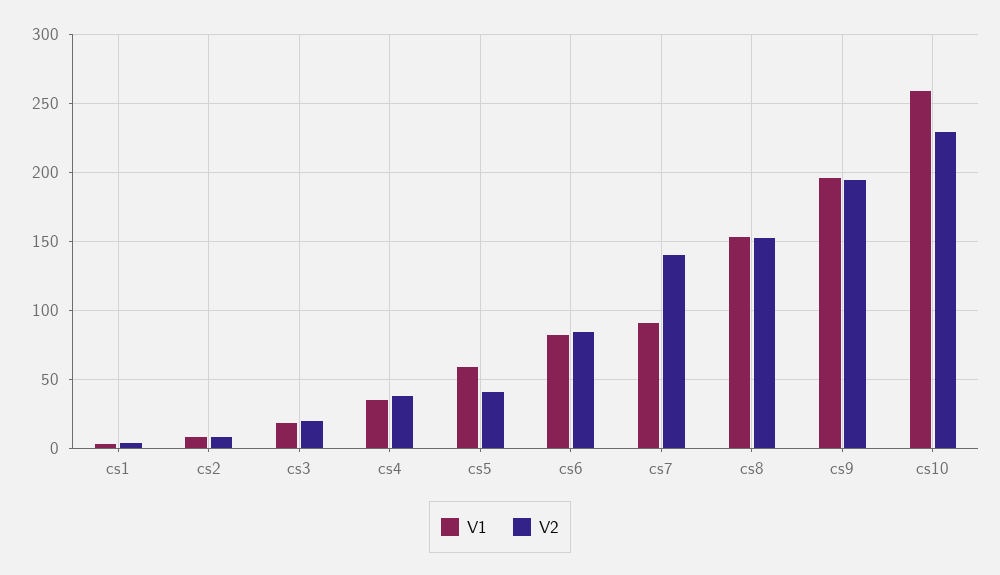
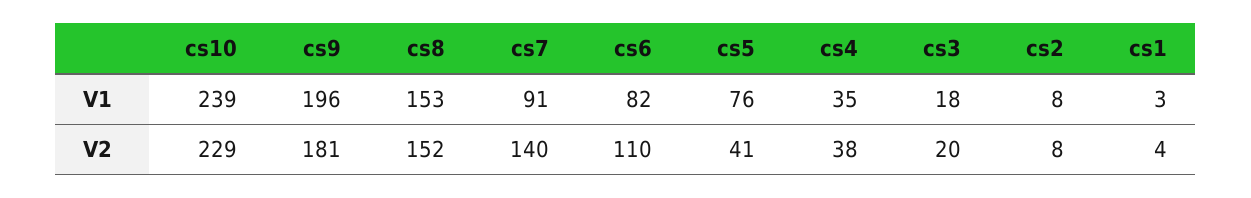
V1, cs5: 60 -> 76
V2, cs6: 85 -> 110
V2, cs9: 195 -> 181
V1, cs10: 260 -> 239

